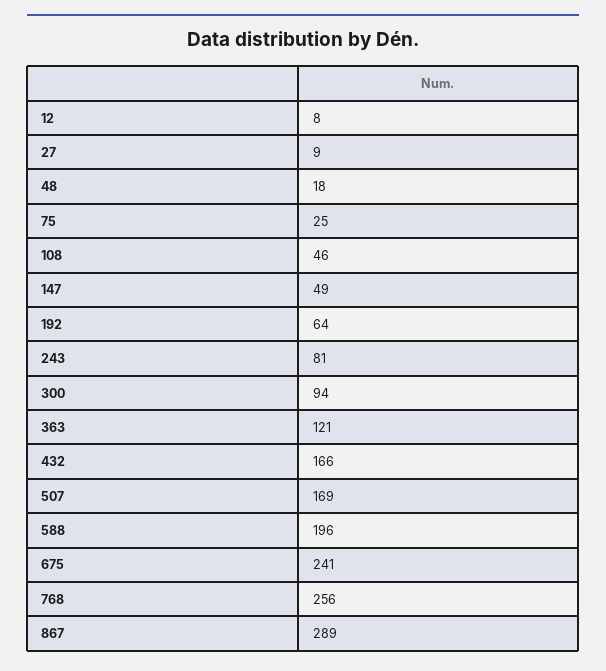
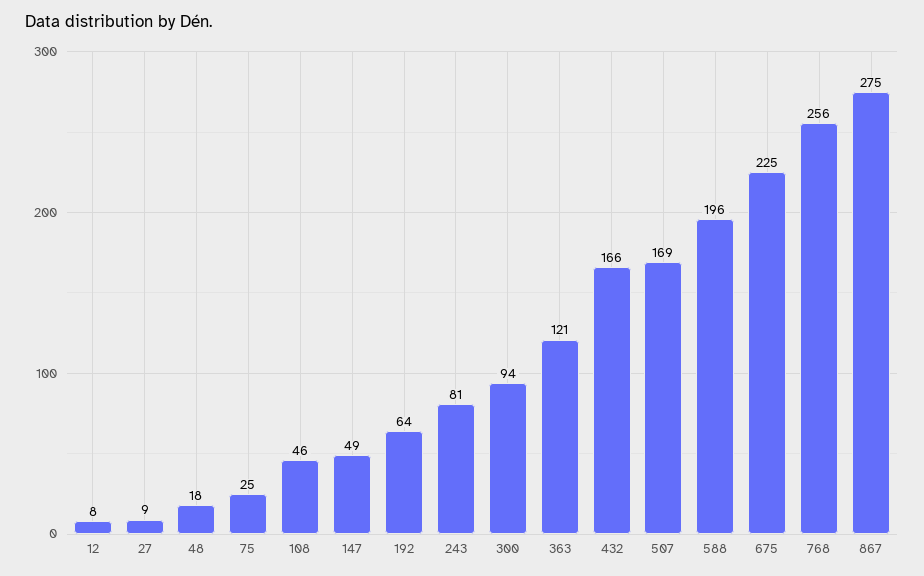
675: 241 -> 225
867: 289 -> 275

